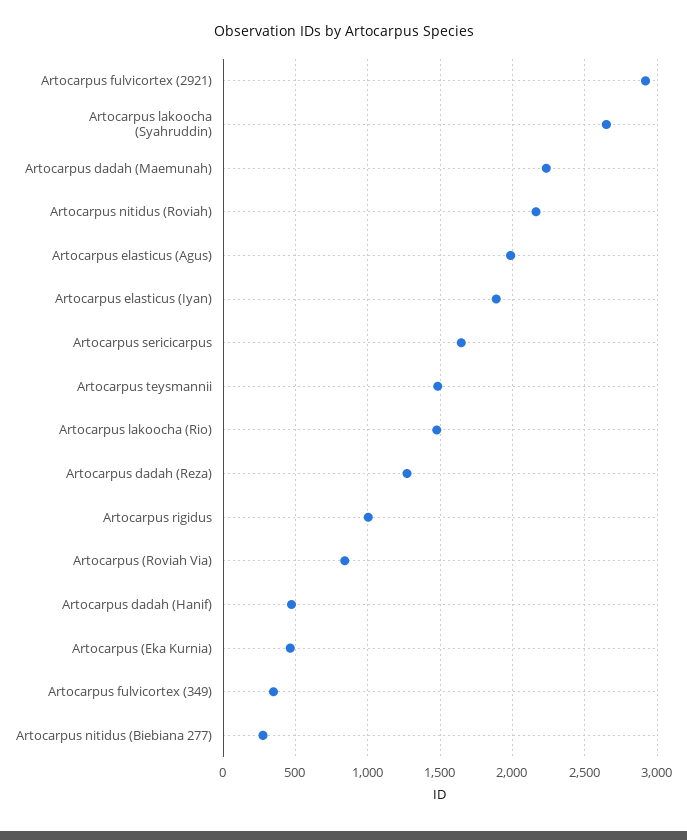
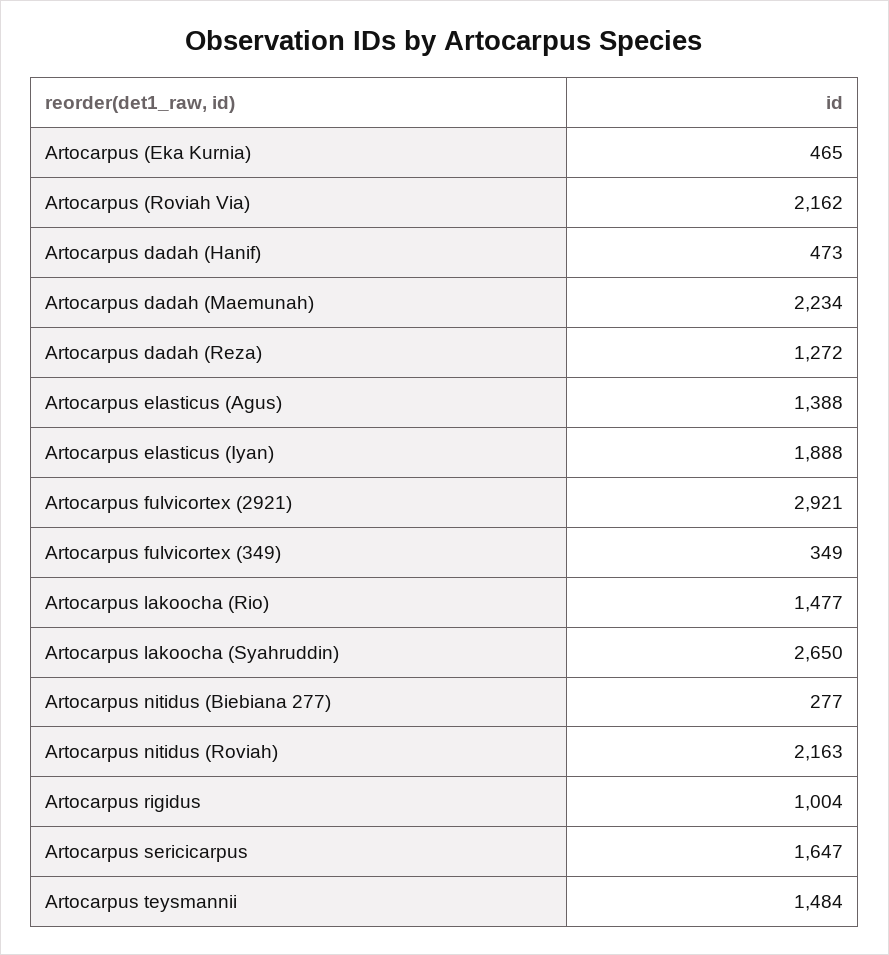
Artocarpus elasticus (Agus): 2000 -> 1388
Artocarpus (Roviah Via): 850 -> 2162

